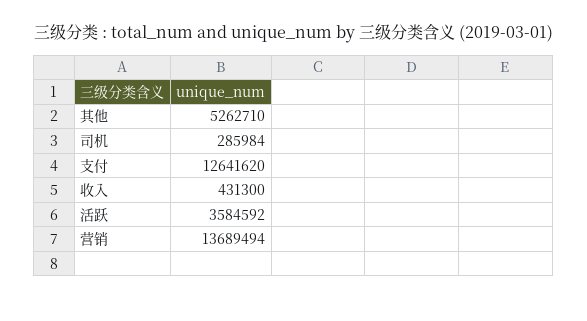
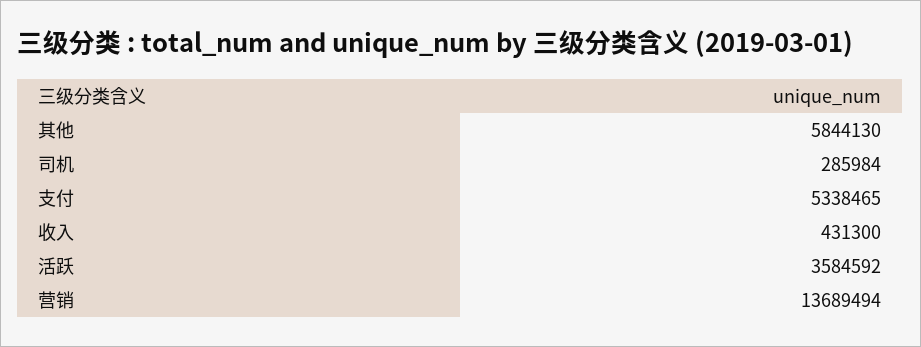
其他: 5262710 -> 5844130
支付: 12641620 -> 5338465

